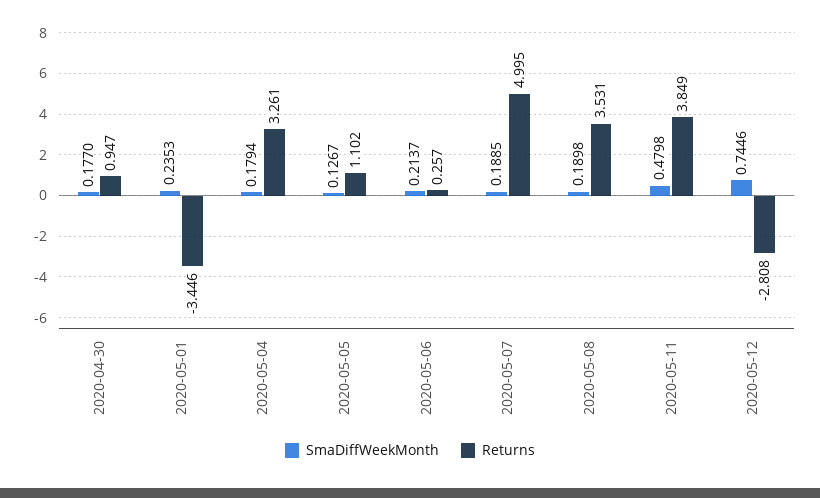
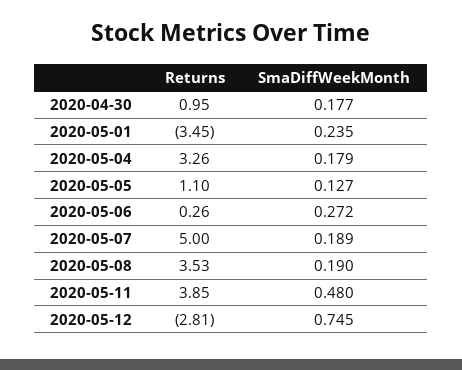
SmaDiffWeekMonth, 2020-05-06: 0.2137 -> 0.272

